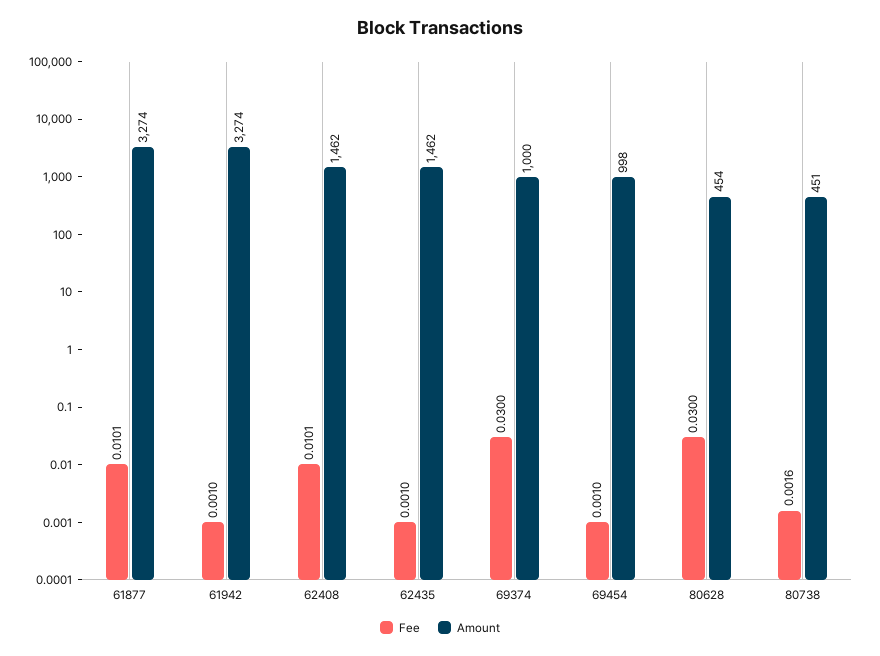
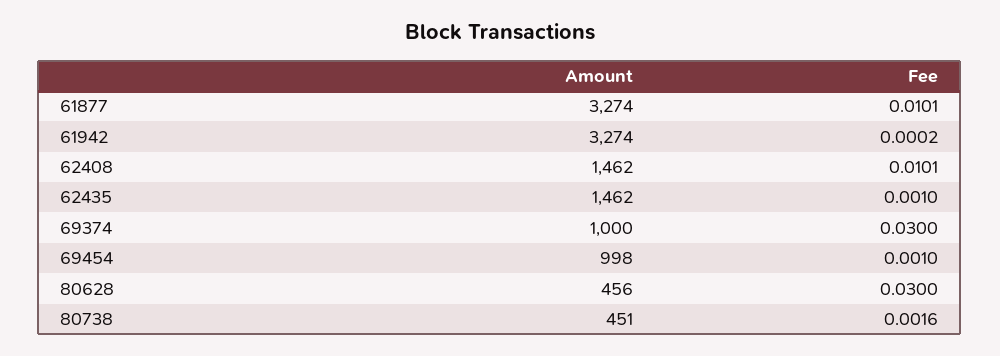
Fee, 61942: 0.001 -> 0.0002
Amount, 80628: 454 -> 456

